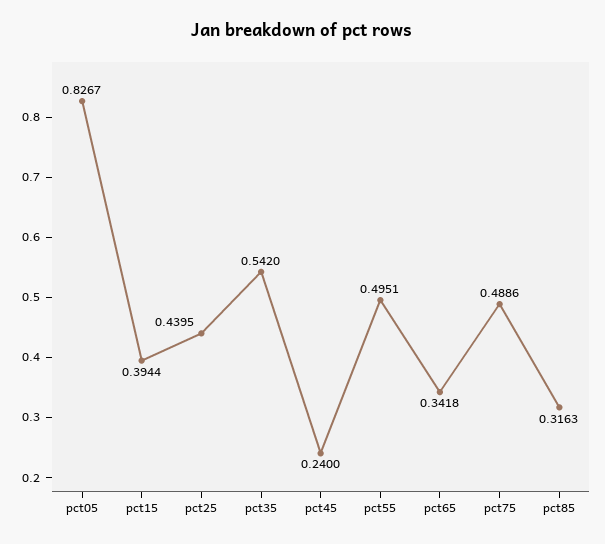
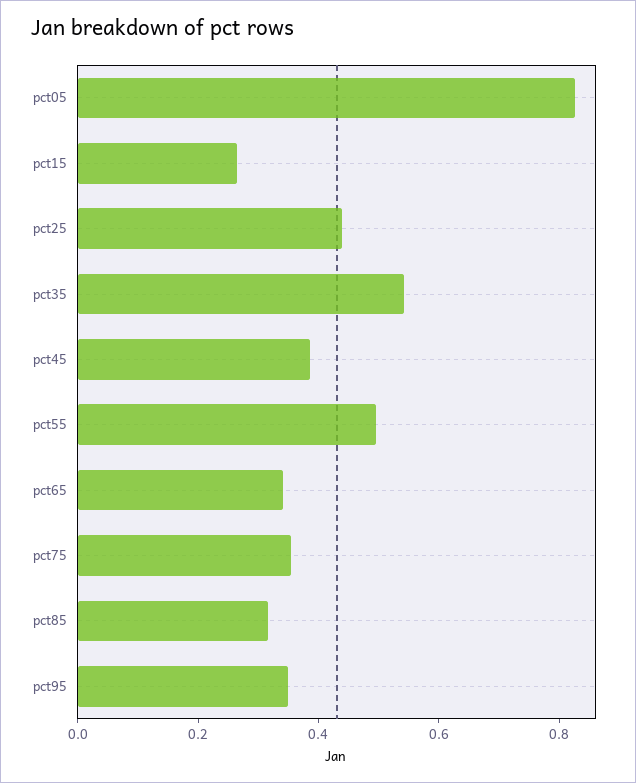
pct15: 0.3944 -> 0.25
pct45: 0.24 -> 0.4
pct75: 0.4886 -> 0.35
pct95: none -> 0.35

